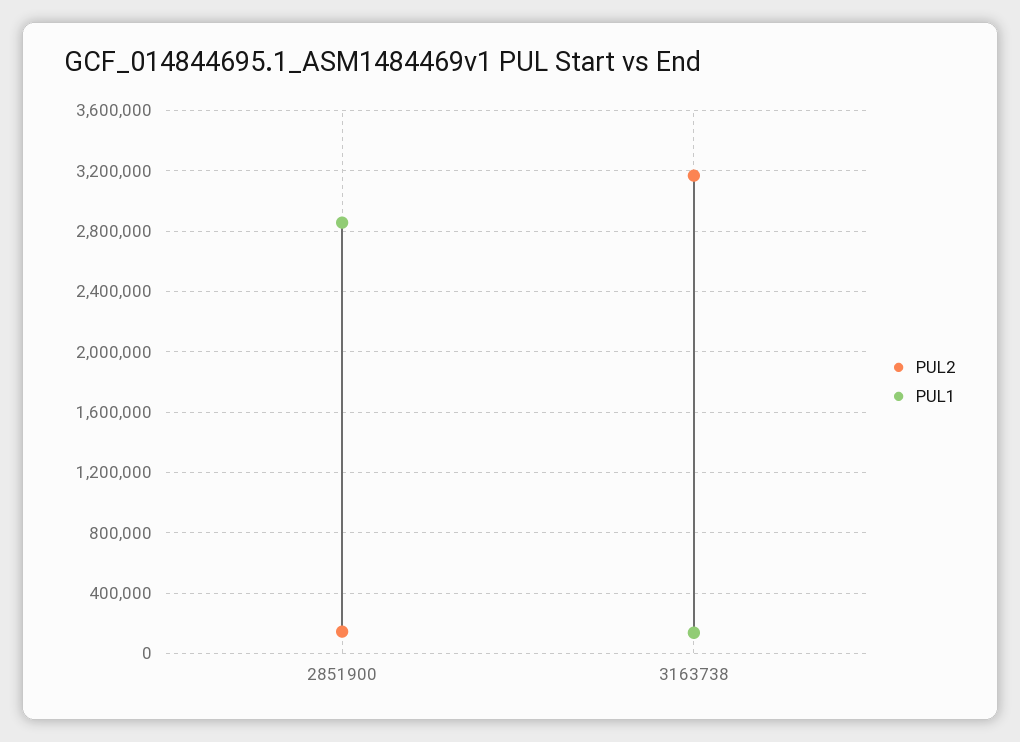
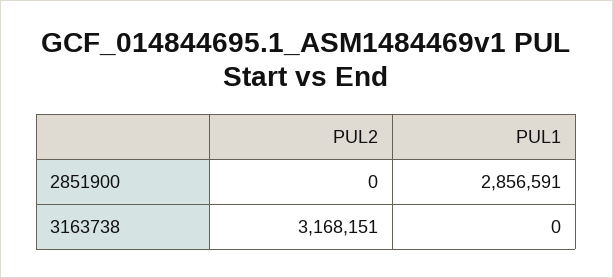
PUL2, 2851900: 150000 -> 0
PUL1, 3163738: 150000 -> 0

